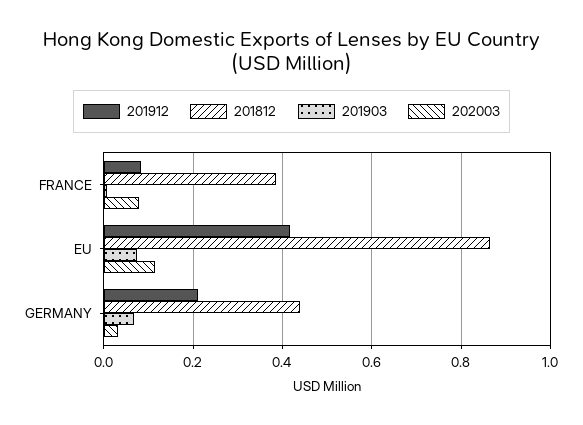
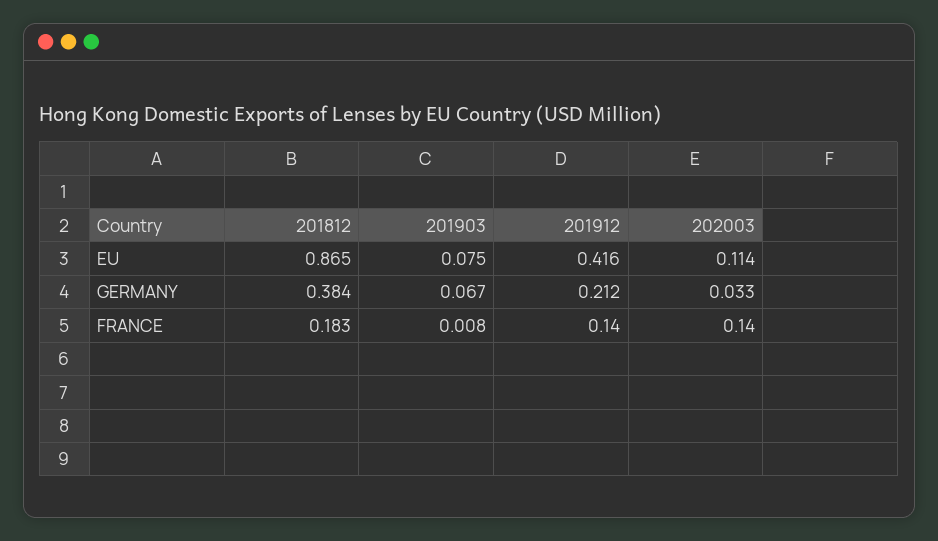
201912, FRANCE: 0.08 -> 0.14
201812, FRANCE: 0.38 -> 0.183
202003, FRANCE: 0.08 -> 0.14
201812, GERMANY: 0.44 -> 0.384

